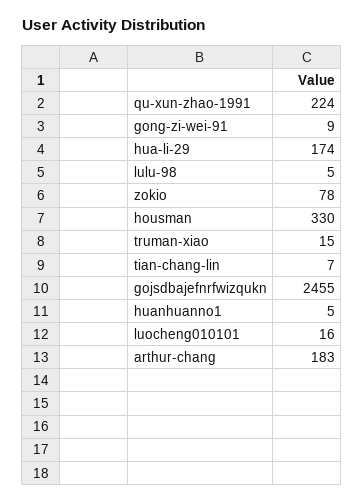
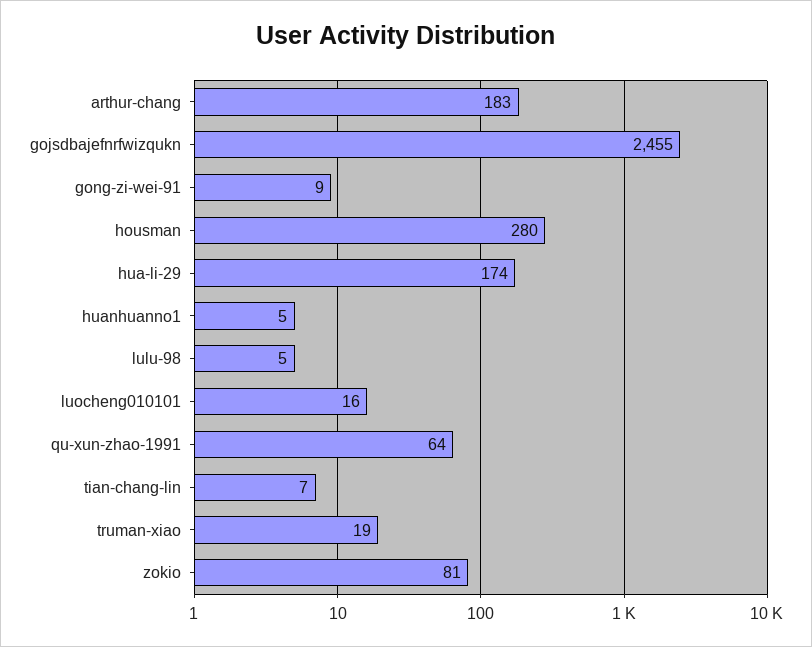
qu-xun-zhao-1991: 224 -> 64
zokio: 78 -> 81
housman: 330 -> 280
truman-xiao: 15 -> 19

